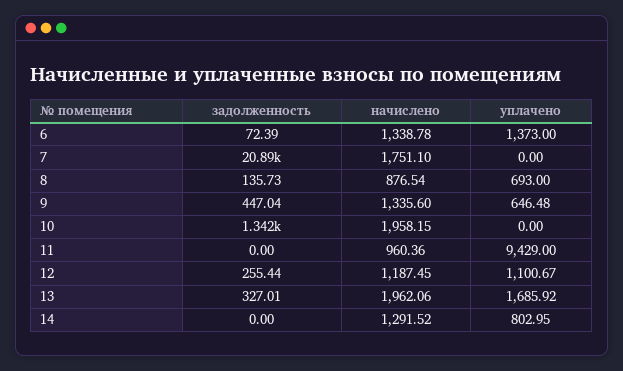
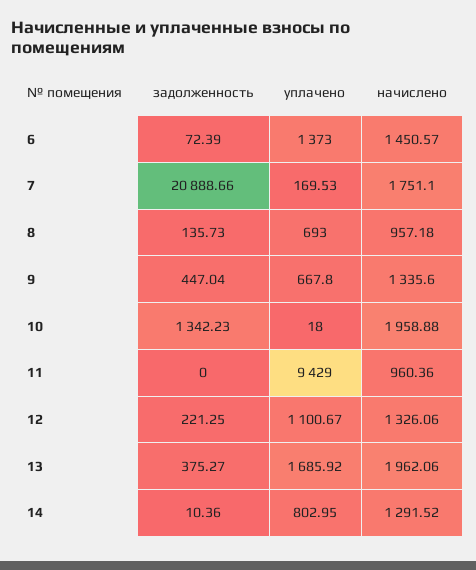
начислено, 6: 1338.78 -> 1450.57
уплачено, 7: 0 -> 169.53
начислено, 8: 876.54 -> 957.18
уплачено, 9: 646.48 -> 667.8
начислено, 10: 1958.15 -> 1958.88
уплачено, 10: 0 -> 18
задолженность, 12: 255.44 -> 221.25
начислено, 12: 1187.45 -> 1326.06
задолженность, 13: 327.01 -> 375.27
задолженность, 14: 0 -> 10.36

